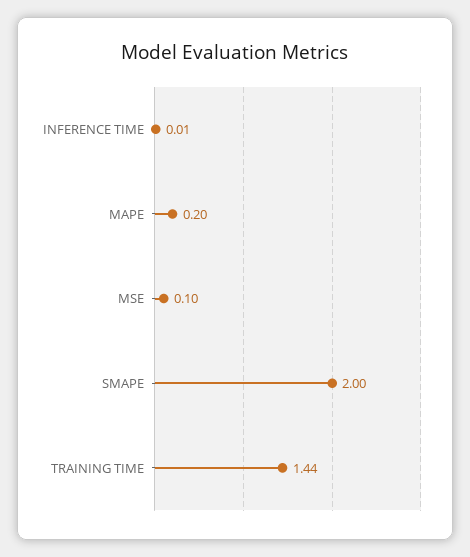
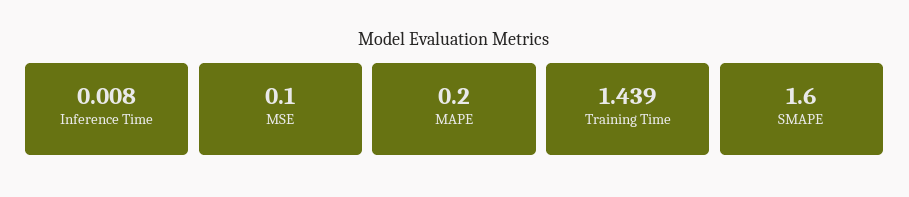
SMAPE: 2 -> 1.6

